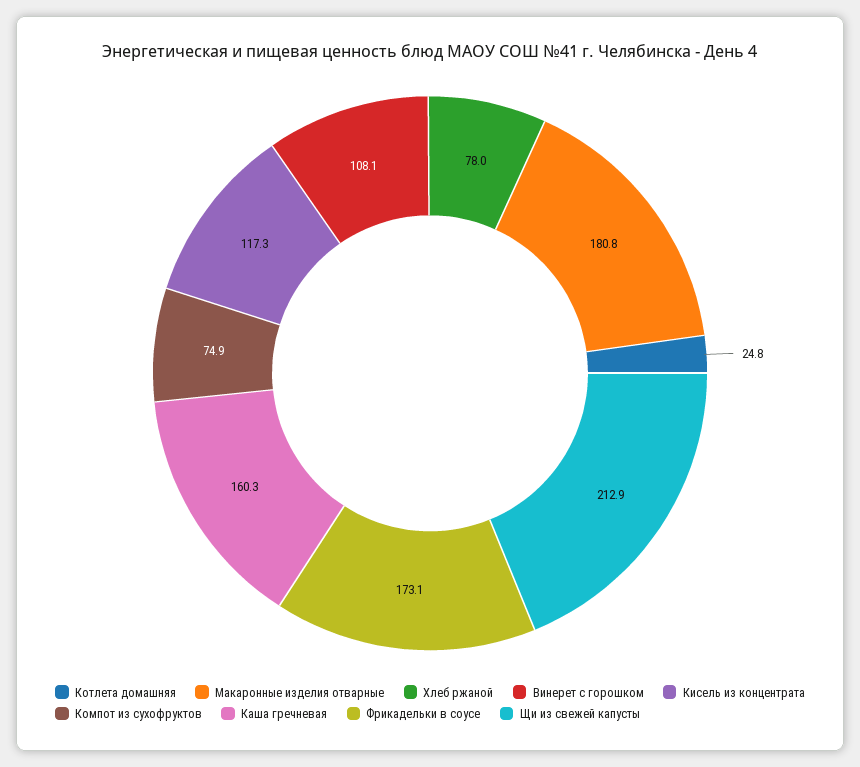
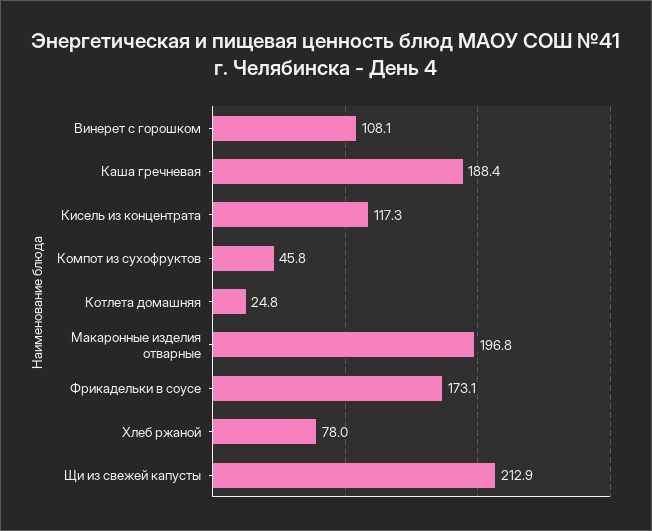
Макаронные изделия отварные: 180.8 -> 196.8
Компот из сухофруктов: 74.9 -> 45.8
Каша гречневая: 160.3 -> 188.4

